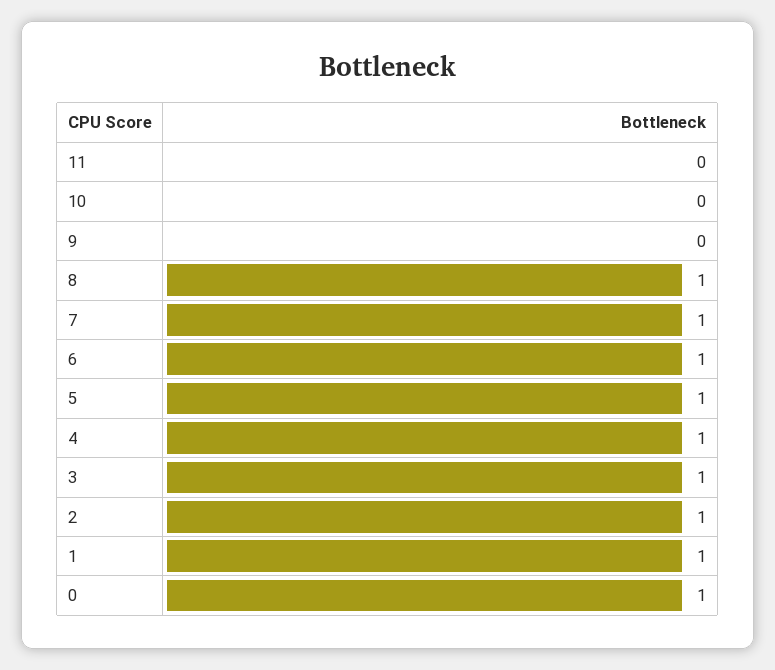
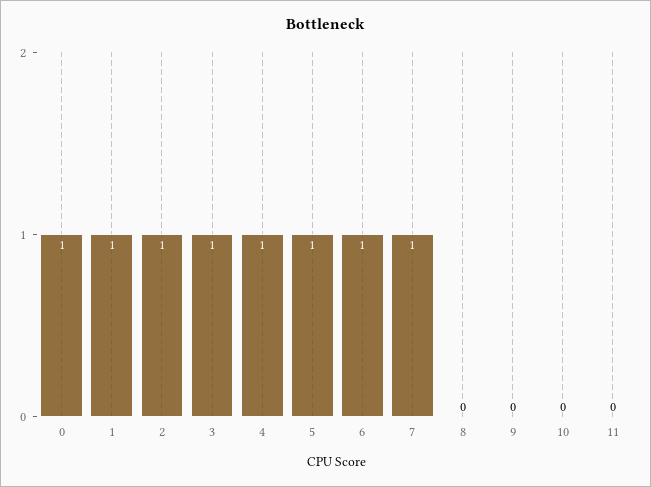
8: 1 -> 0

